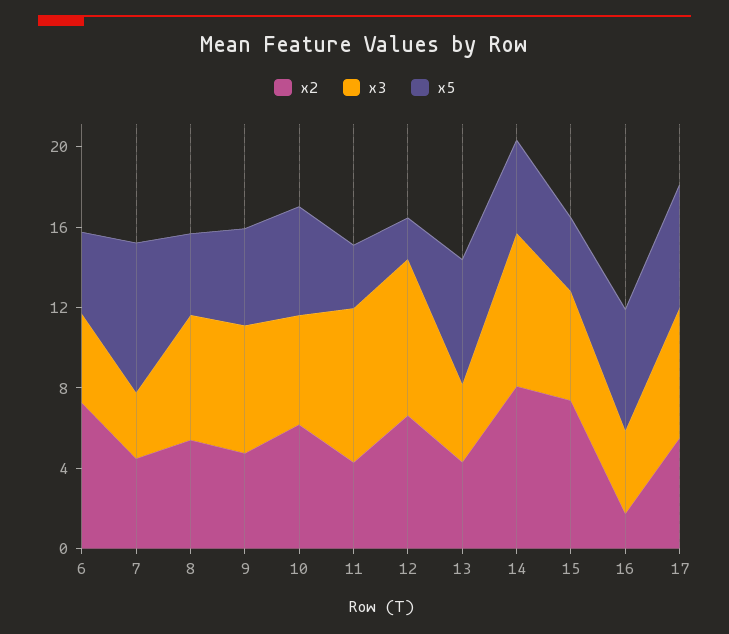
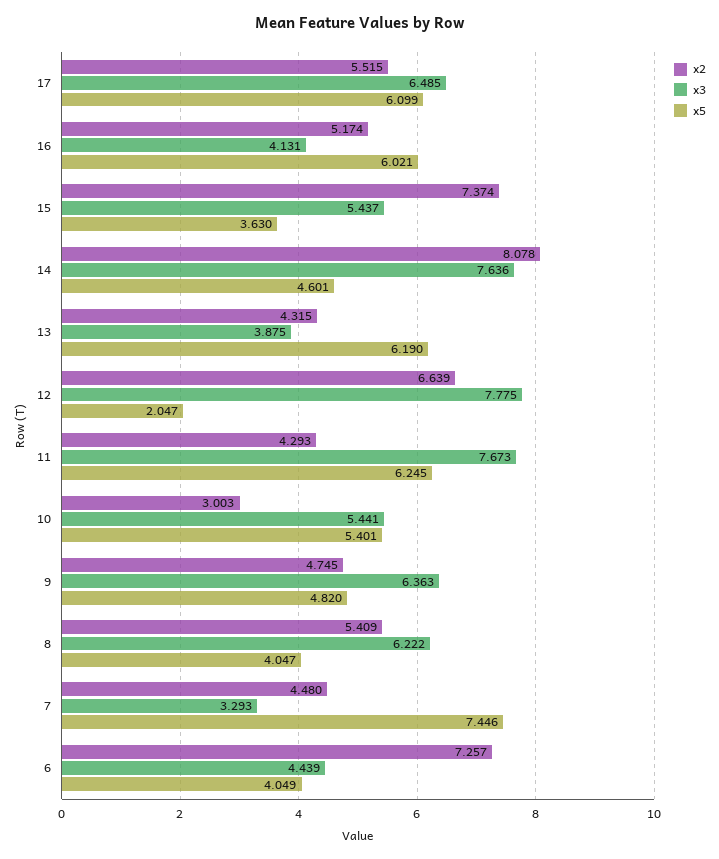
x2, 10: 6 -> 3.003
x5, 11: 3 -> 6.245
x2, 16: 2 -> 5.174

